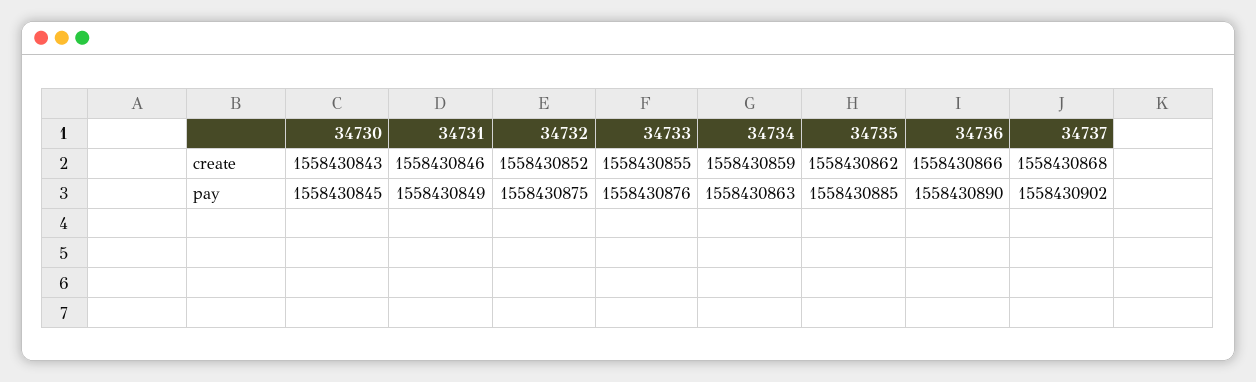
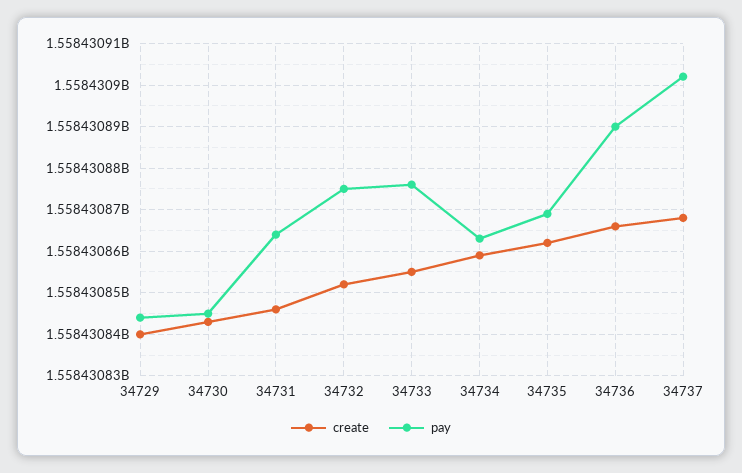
pay, 34731: 1558430849 -> 1558430865
pay, 34735: 1558430885 -> 1558430870
create, 34729: none -> 1558430840
pay, 34729: none -> 1558430845

